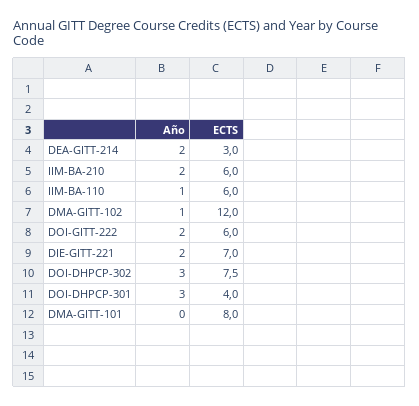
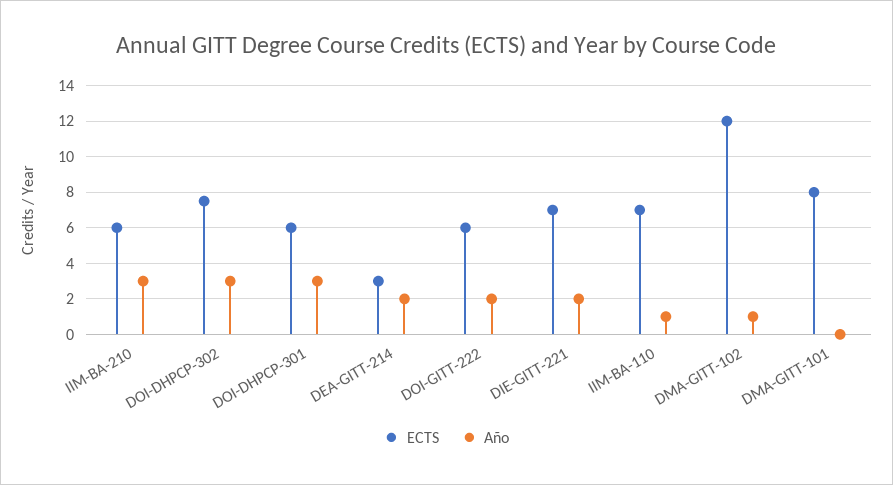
Año, IIM-BA-210: 2 -> 3
ECTS, IIM-BA-110: 6 -> 7
ECTS, DOI-DHPCP-301: 4 -> 6

